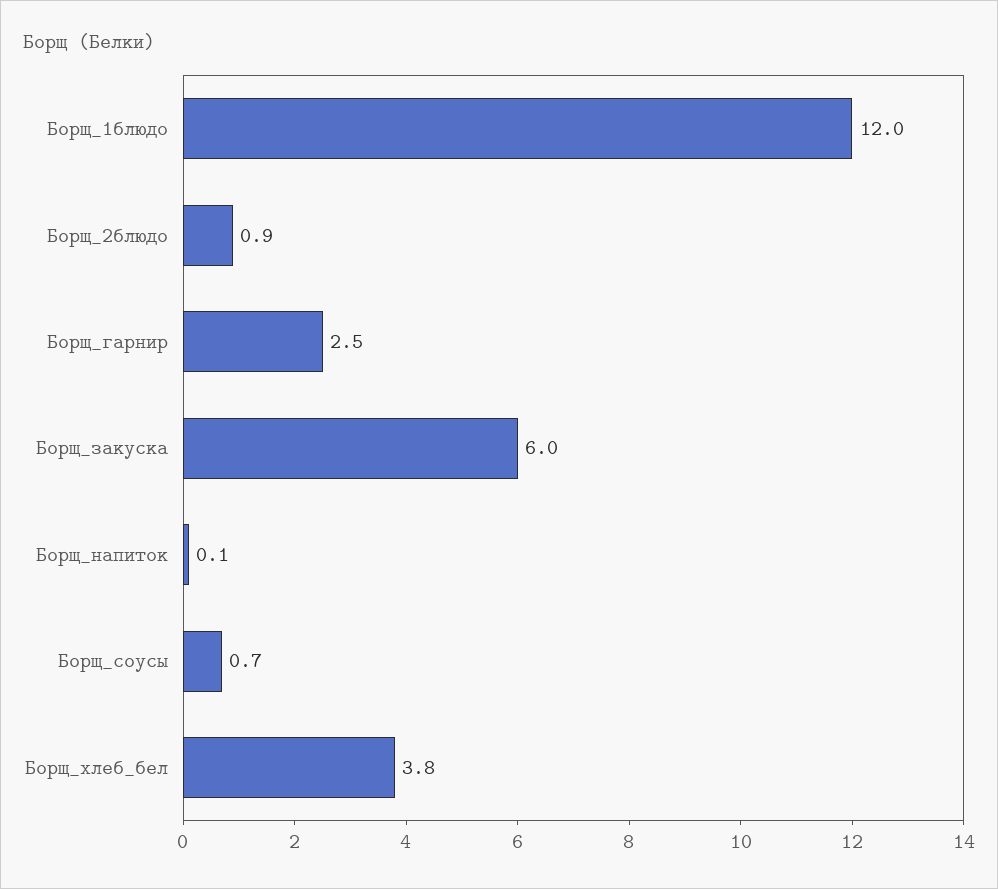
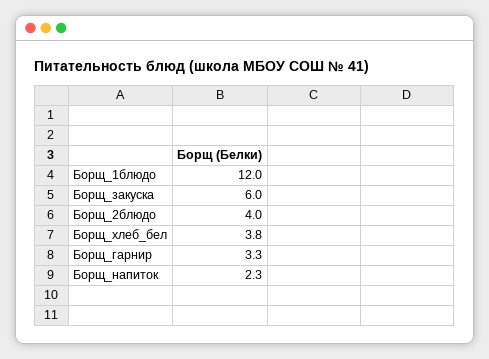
Борщ_2блюдо: 0.9 -> 4
Борщ_гарнир: 2.5 -> 3.3
Борщ_напиток: 0.1 -> 2.3
Борщ_соусы: 0.7 -> none

